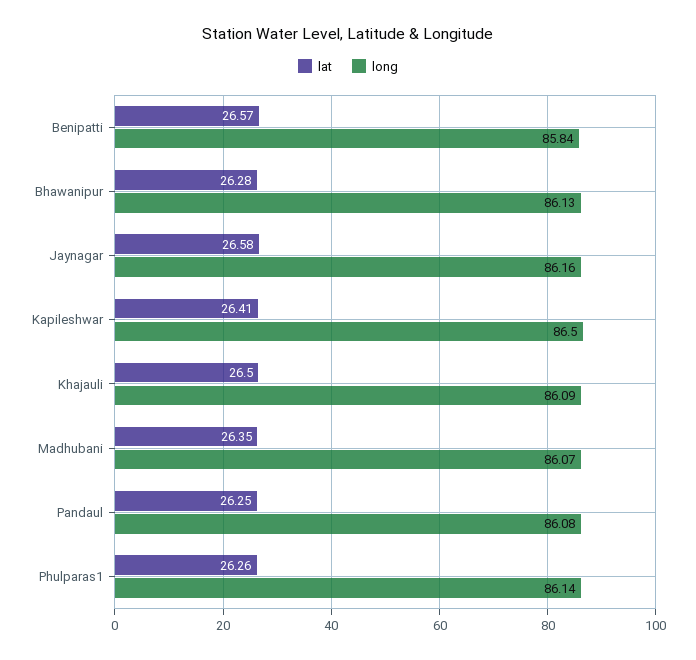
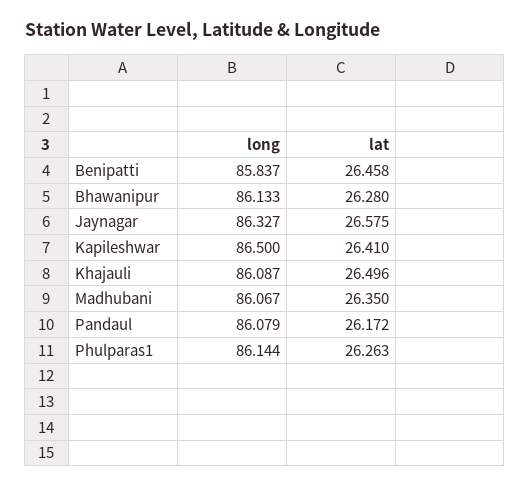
lat, Benipatti: 26.57 -> 26.458
long, Jaynagar: 86.16 -> 86.327
lat, Pandaul: 26.25 -> 26.172

